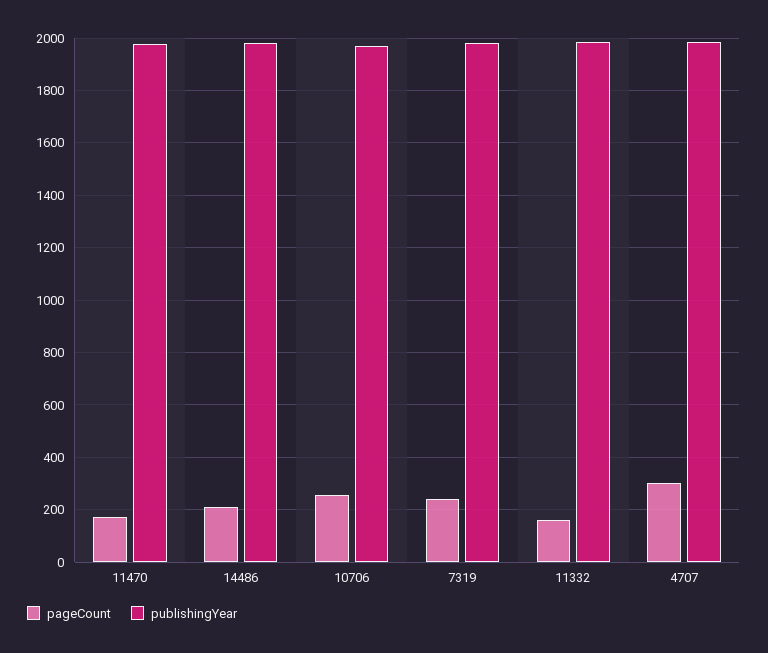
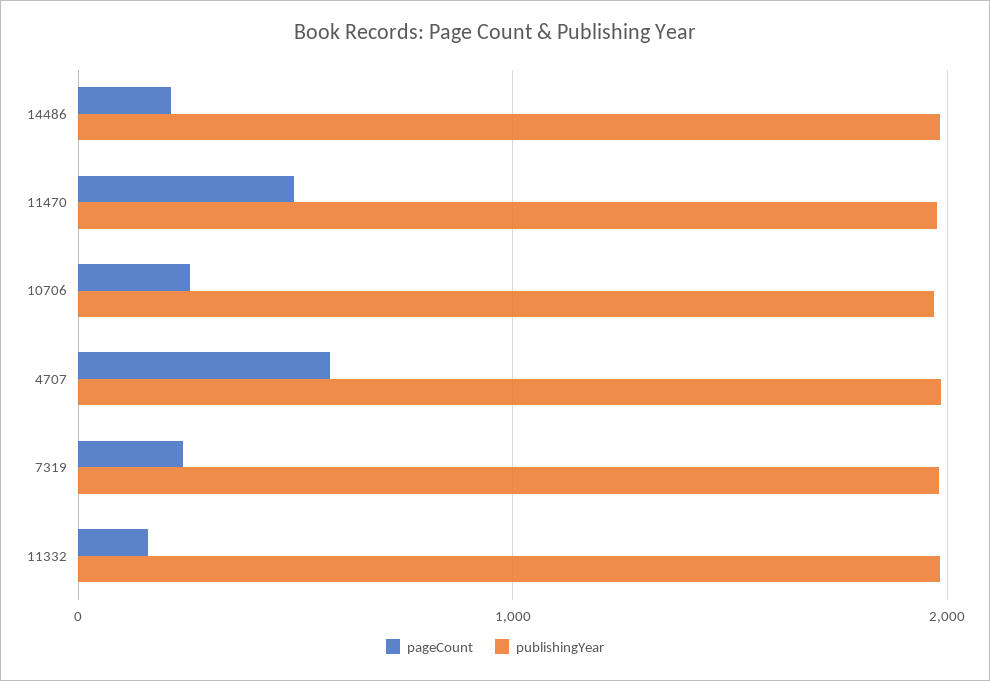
pageCount, 11470: 175 -> 500
pageCount, 4707: 300 -> 600

